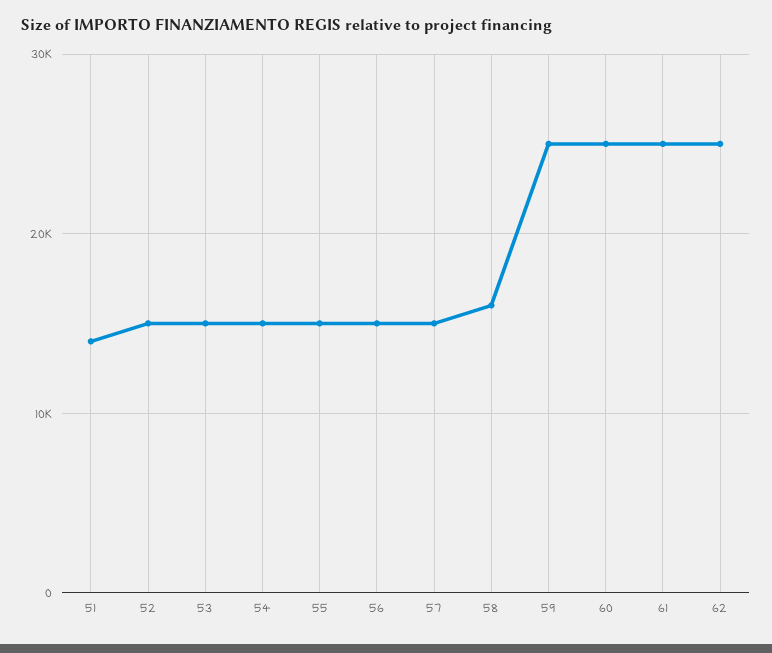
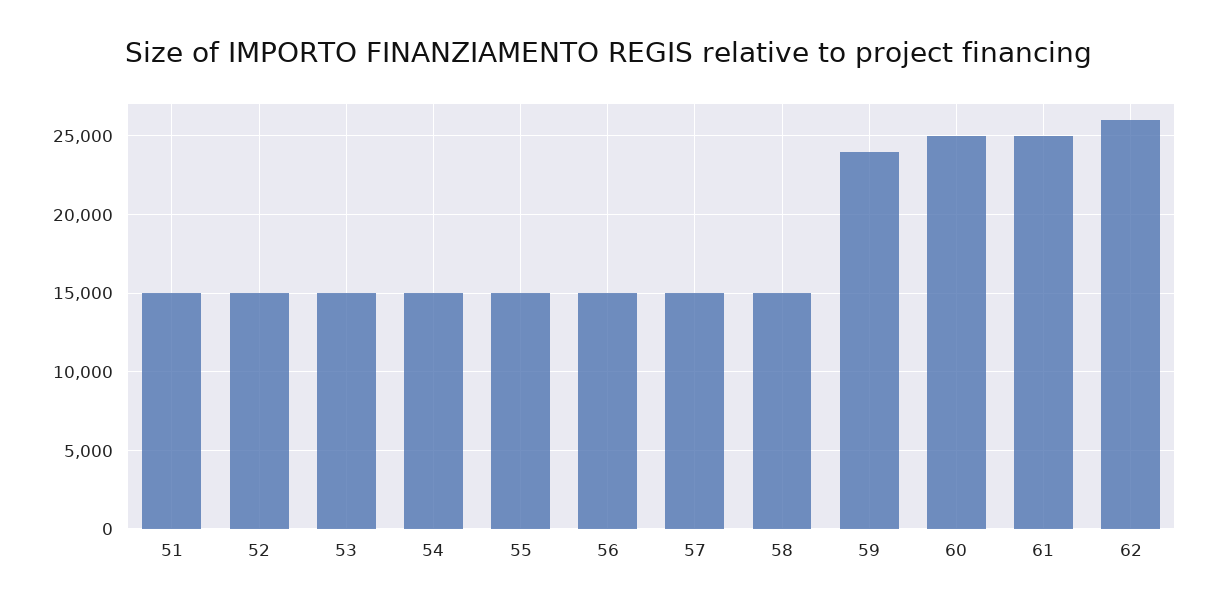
51: 14000 -> 15000
58: 16000 -> 15000
59: 25000 -> 24000
62: 25000 -> 26000

